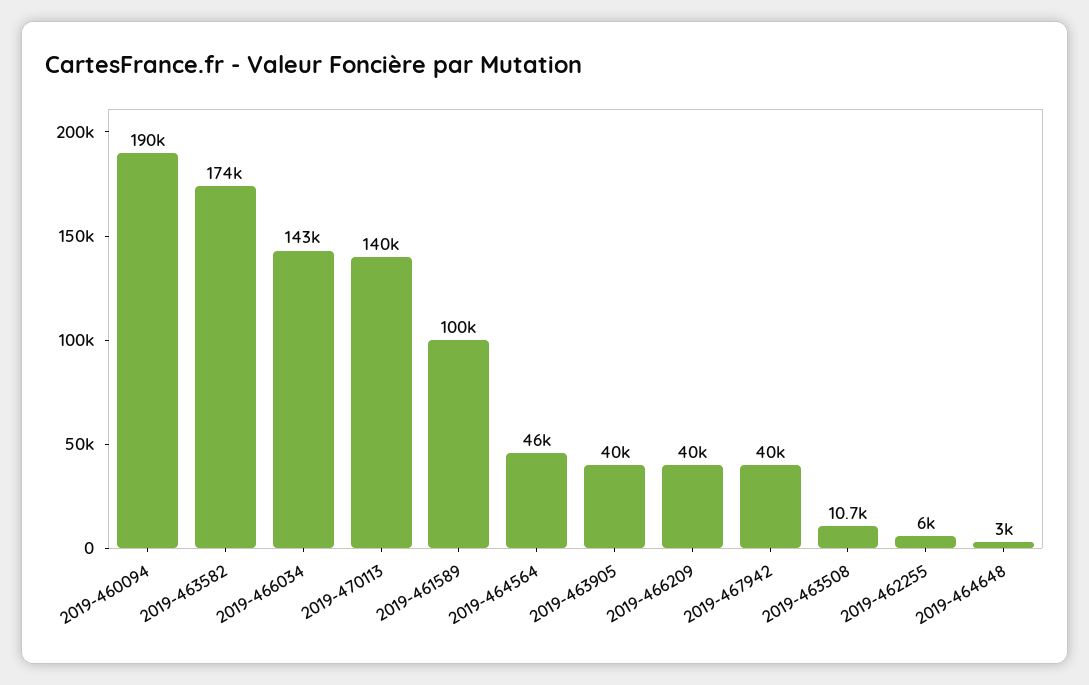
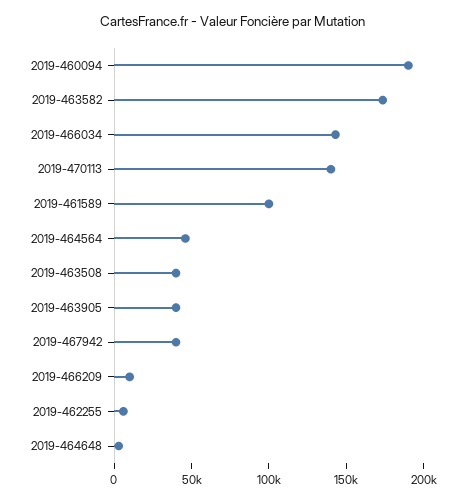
2019-466209: 40000 -> 10000
2019-463508: 10700 -> 40000

